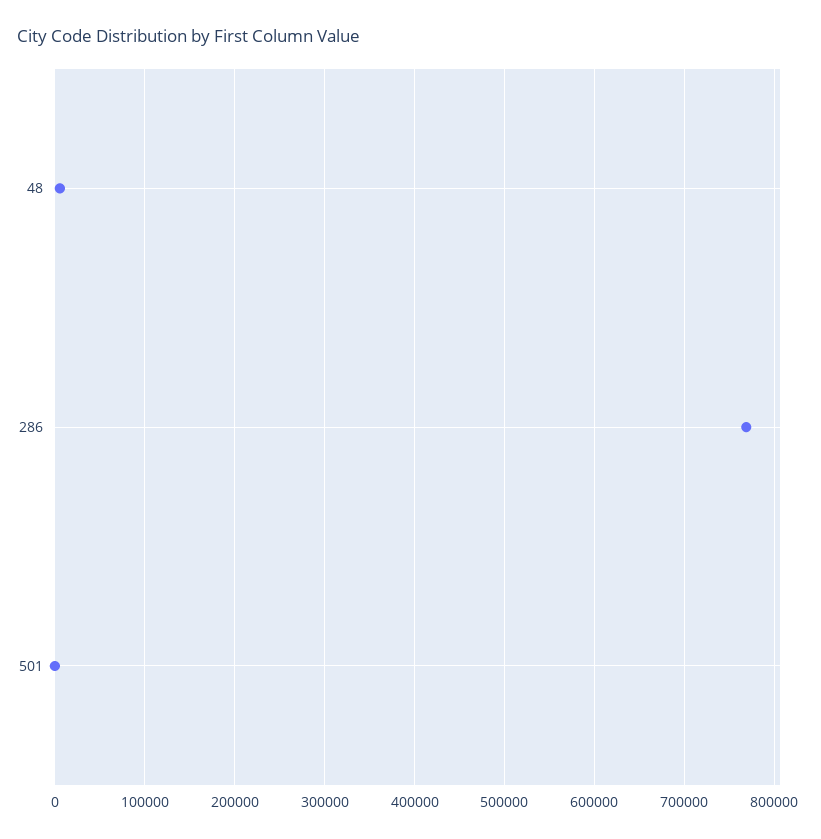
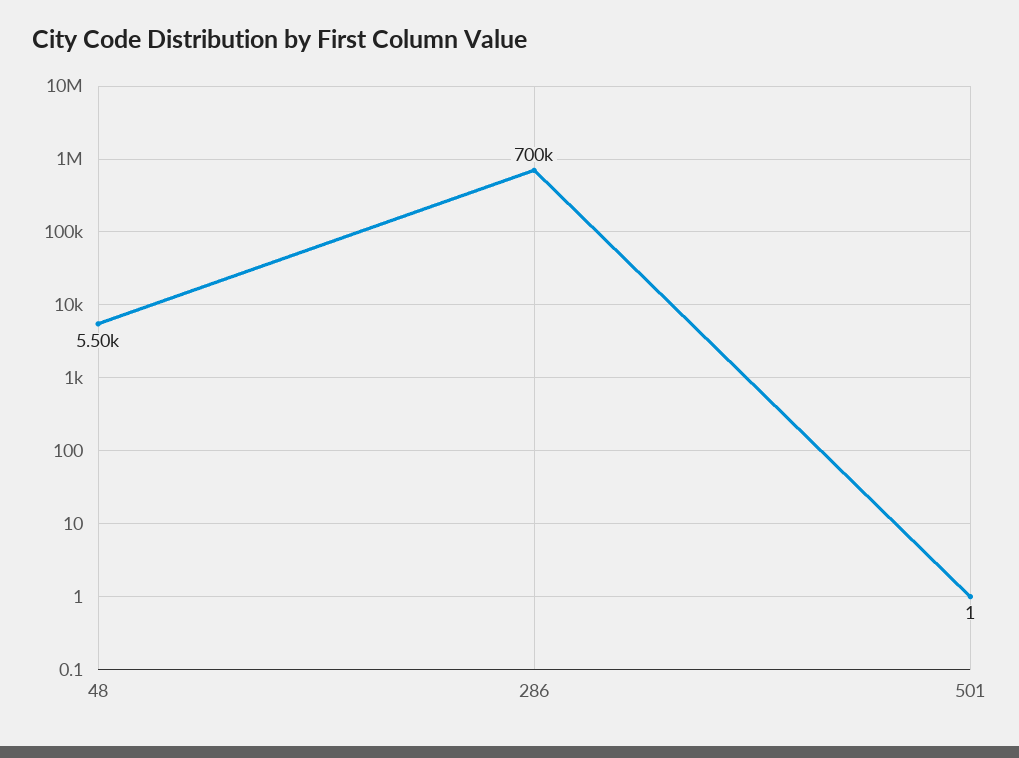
286: 770000 -> 700000

